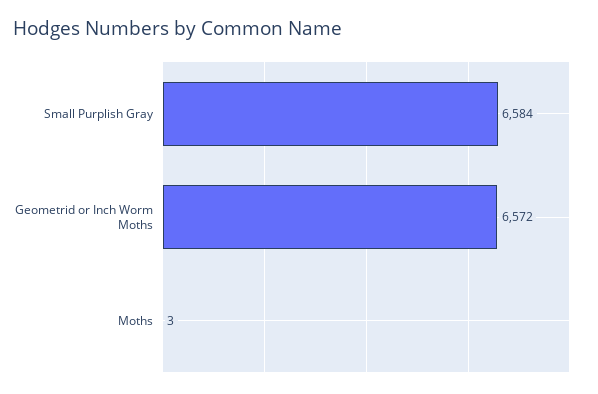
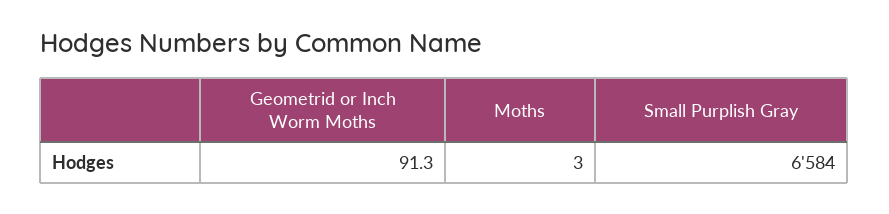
Geometrid or Inch Worm Moths: 6572 -> 91.3

